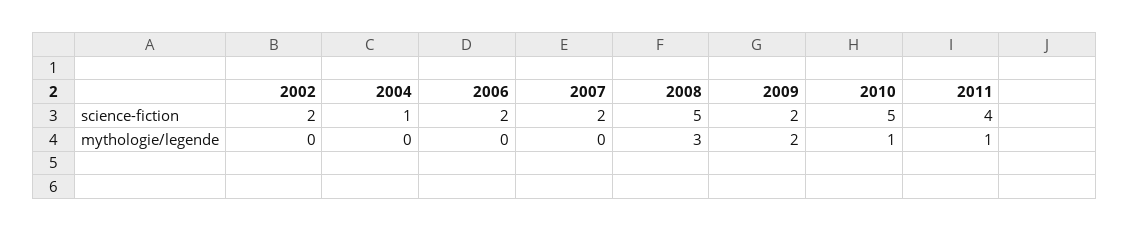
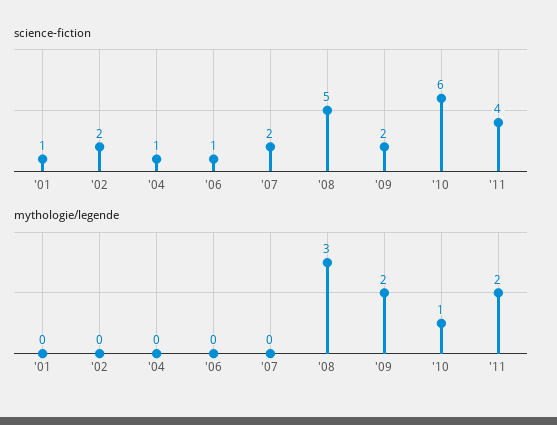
science-fiction, 2006: 2 -> 1
science-fiction, 2010: 5 -> 6
mythologie/legende, 2011: 1 -> 2
science-fiction, '01: none -> 1
mythologie/legende, '01: none -> 0

